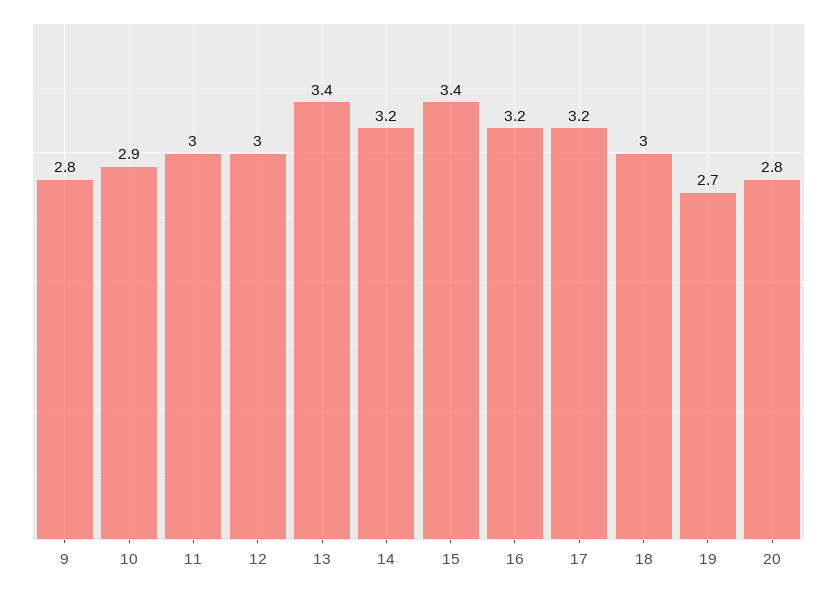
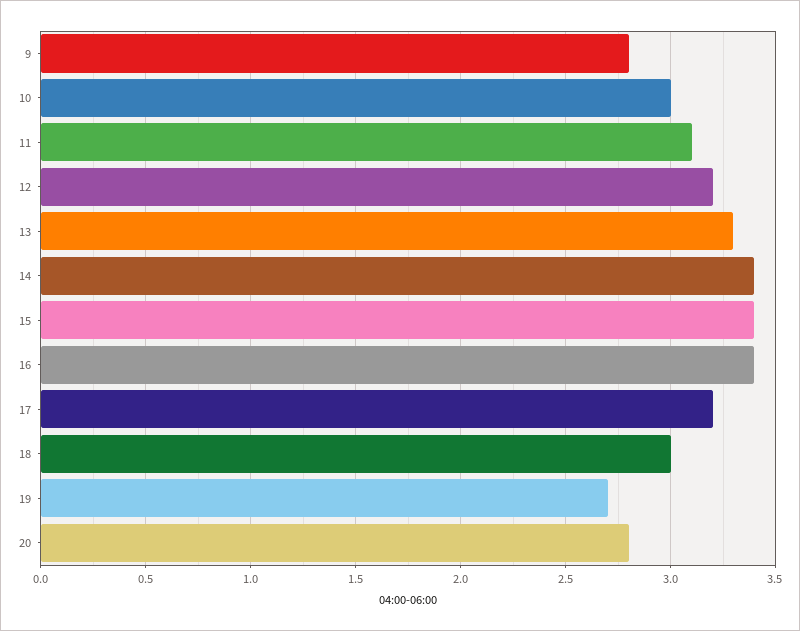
10: 2.9 -> 3
11: 3 -> 3.1
12: 3 -> 3.2
13: 3.4 -> 3.3
14: 3.2 -> 3.4
16: 3.2 -> 3.4

